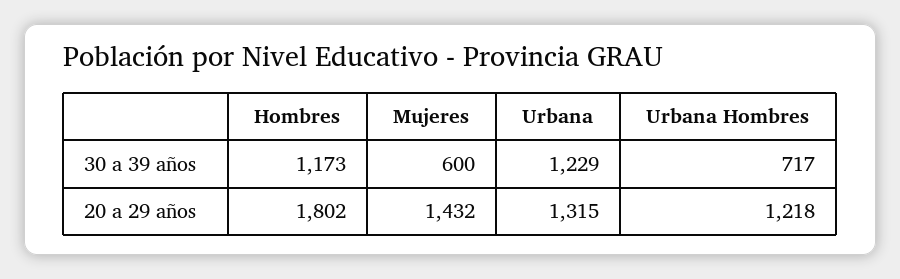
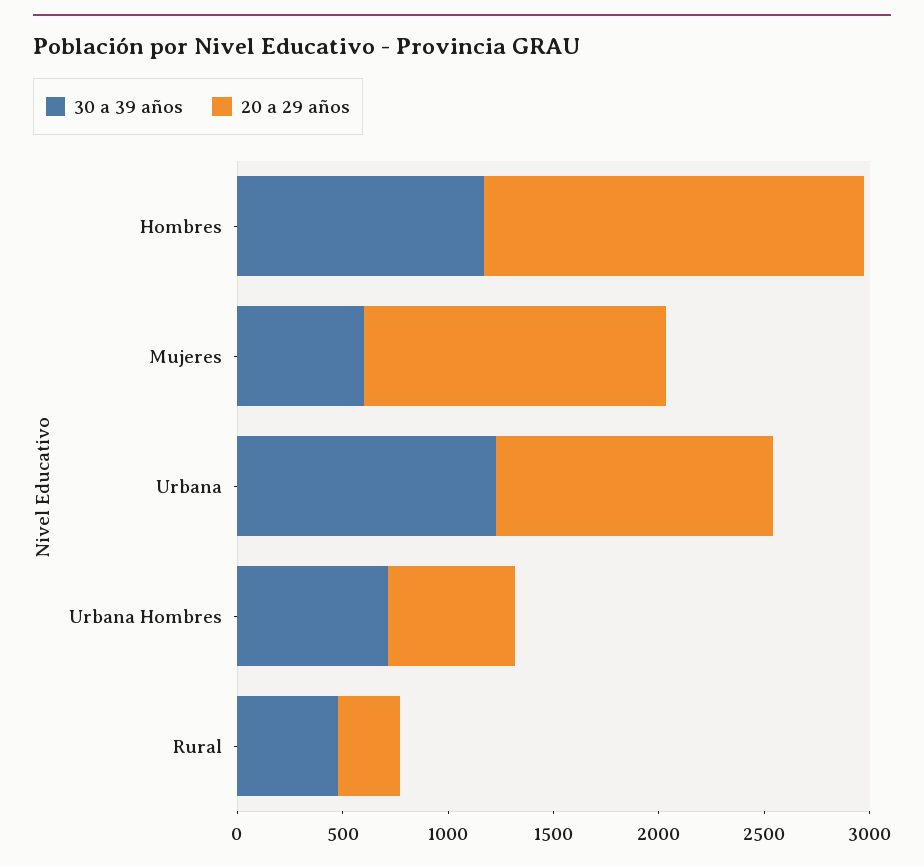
20 a 29 años, Urbana Hombres: 1218 -> 600
30 a 39 años, Rural: none -> 500
20 a 29 años, Rural: none -> 300

